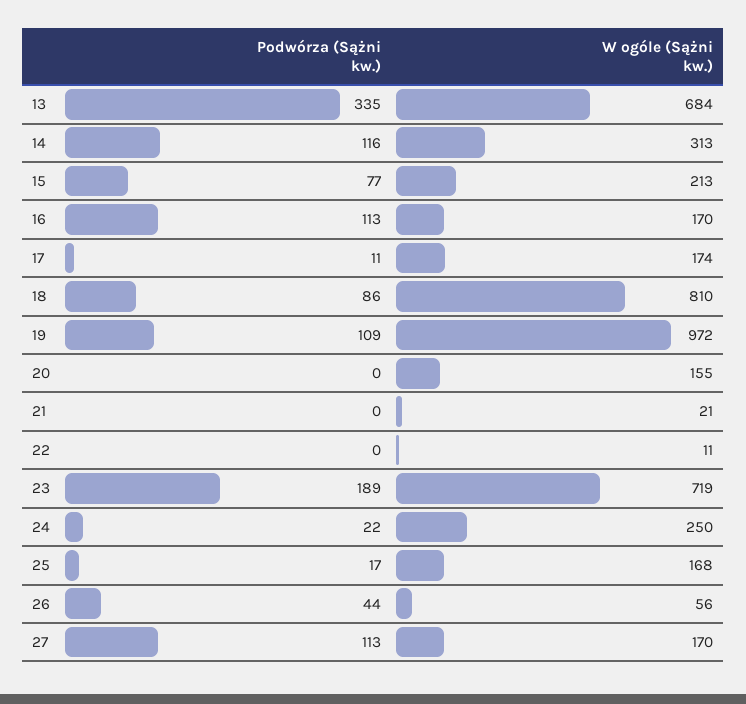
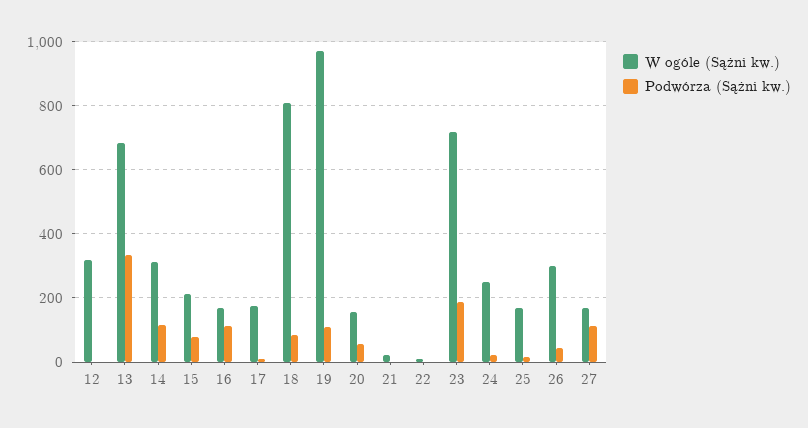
Podwórza (Sążni kw.), 20: 0 -> 60
W ogóle (Sążni kw.), 26: 56 -> 300
W ogóle (Sążni kw.), 12: none -> 320
Podwórza (Sążni kw.), 12: none -> 0

